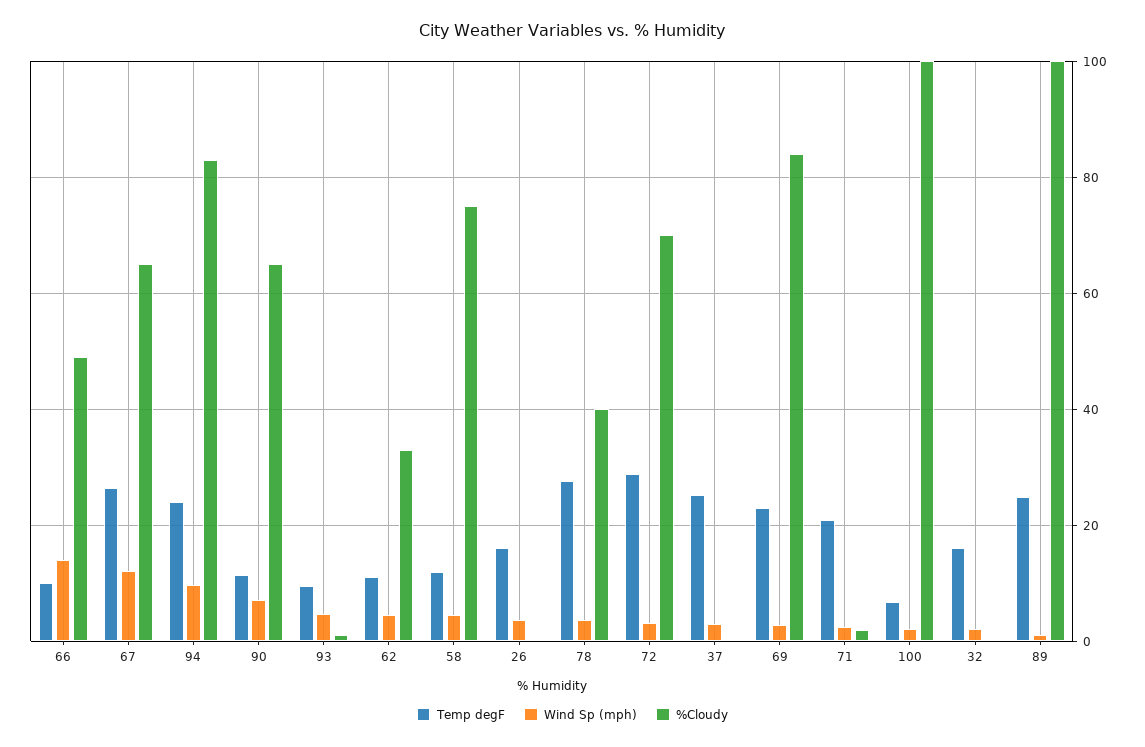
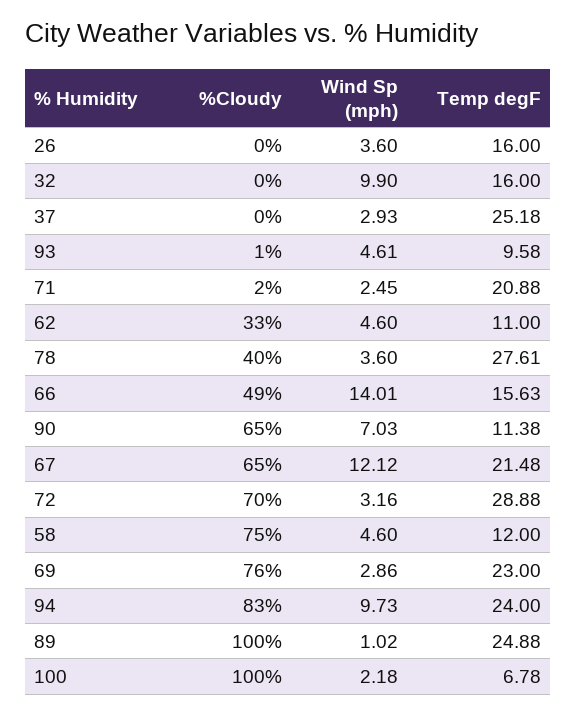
Temp degF, 66: 10 -> 15.63
Temp degF, 67: 26 -> 21.48
%Cloudy, 69: 84 -> 76
Wind Sp (mph), 32: 2 -> 9.9

